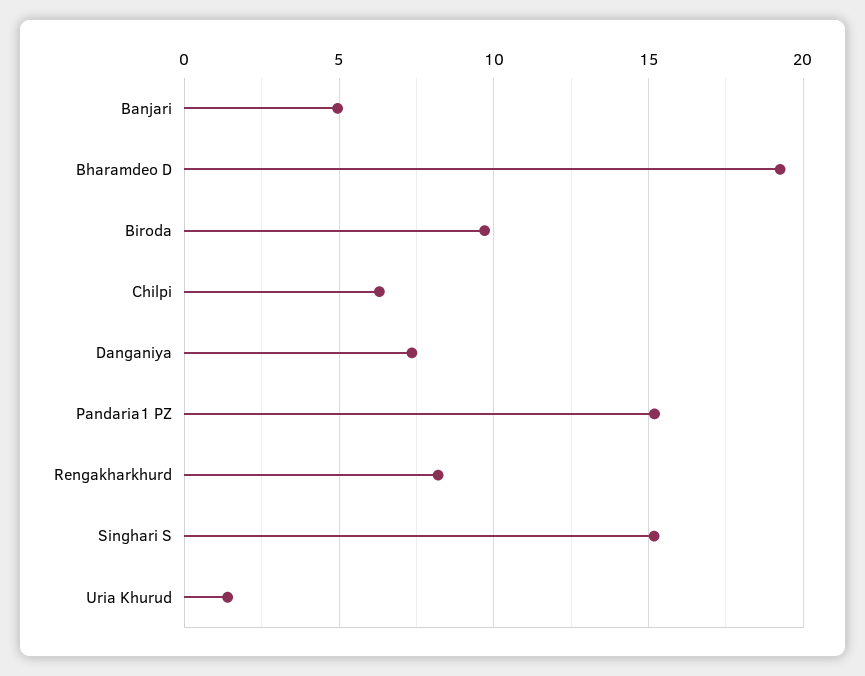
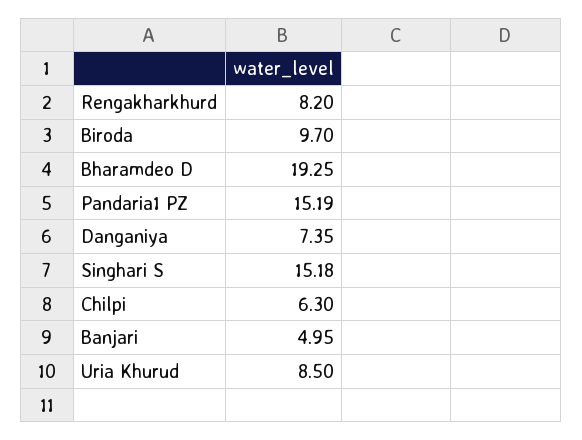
Uria Khurud: 1.5 -> 8.5

